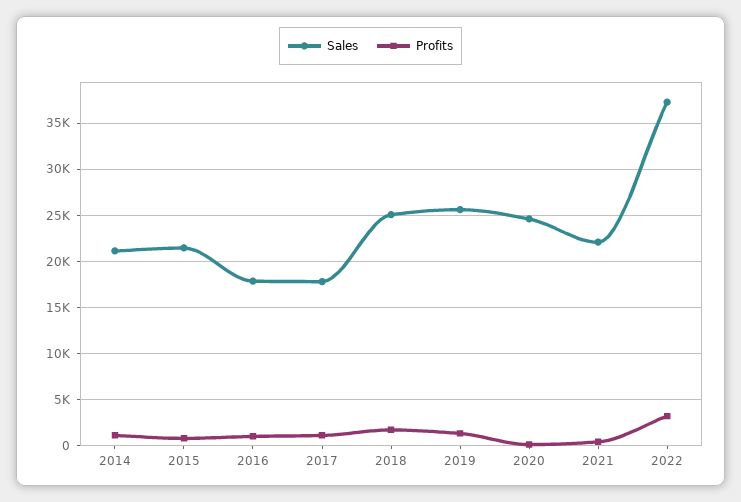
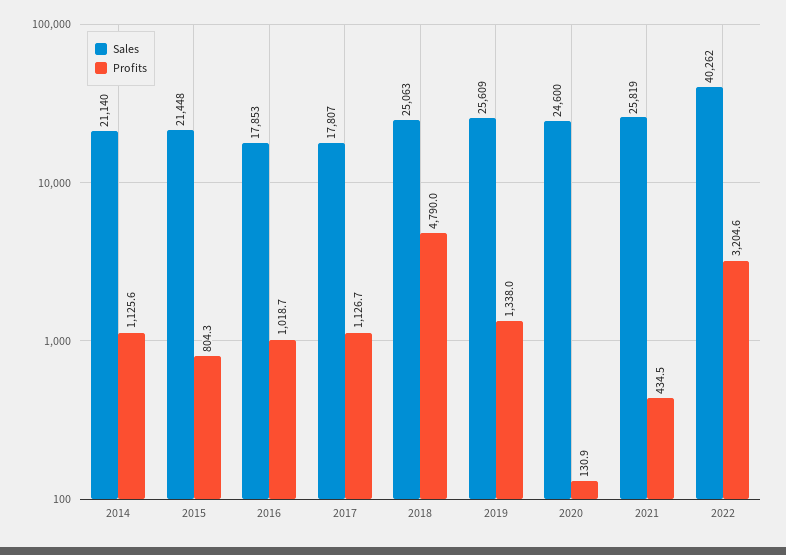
Profits, 2018: 2000 -> 4790
Sales, 2021: 22000 -> 25819
Sales, 2022: 37000 -> 40262

